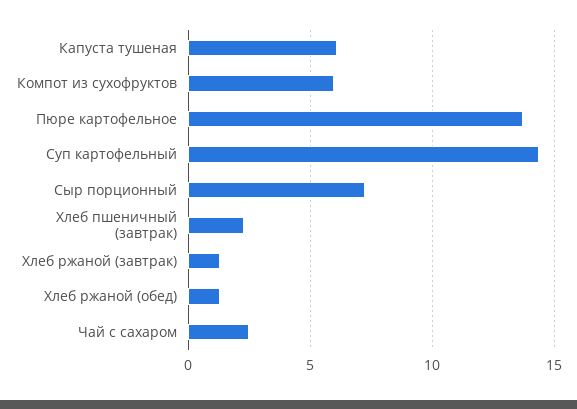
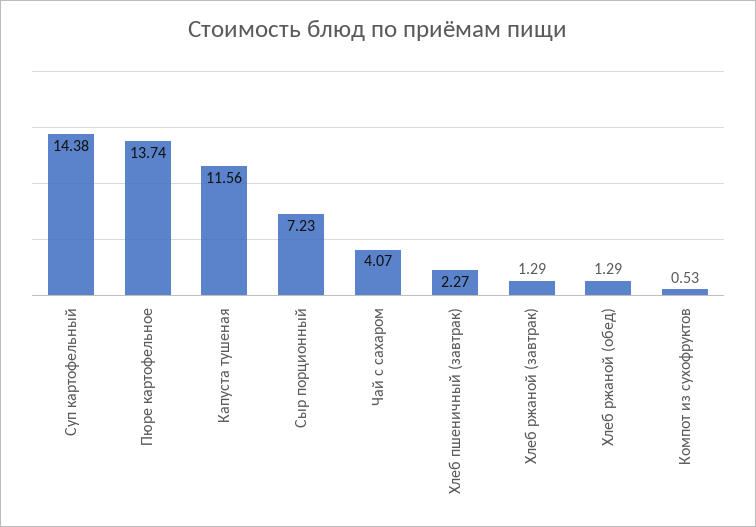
Капуста тушеная: 6 -> 11.56
Компот из сухофруктов: 6 -> 0.53
Чай с сахаром: 2.5 -> 4.07

